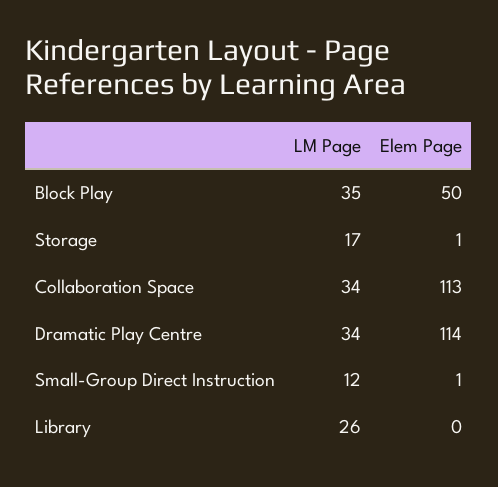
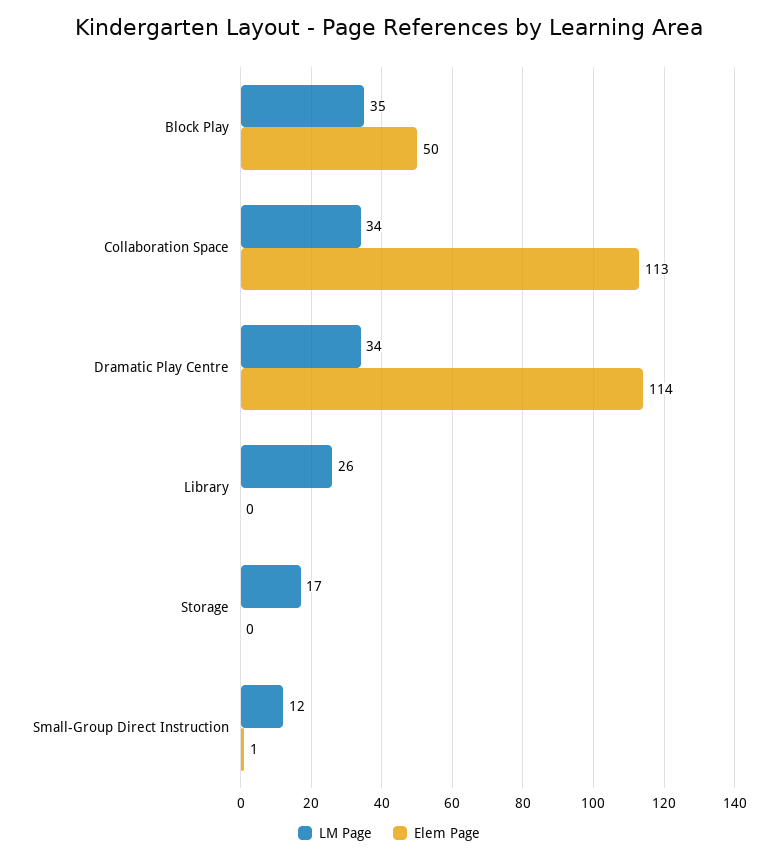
Elem Page, Storage: 1 -> 0

